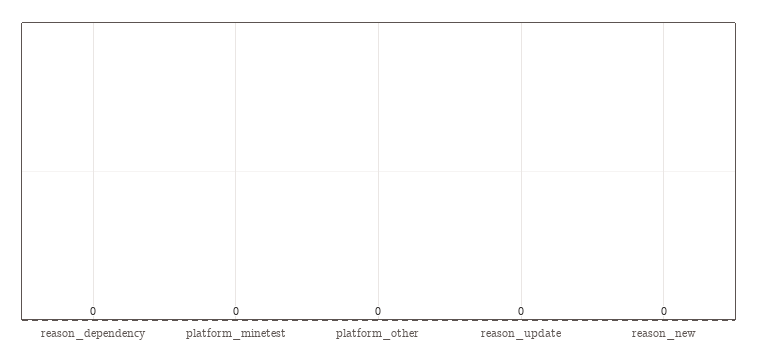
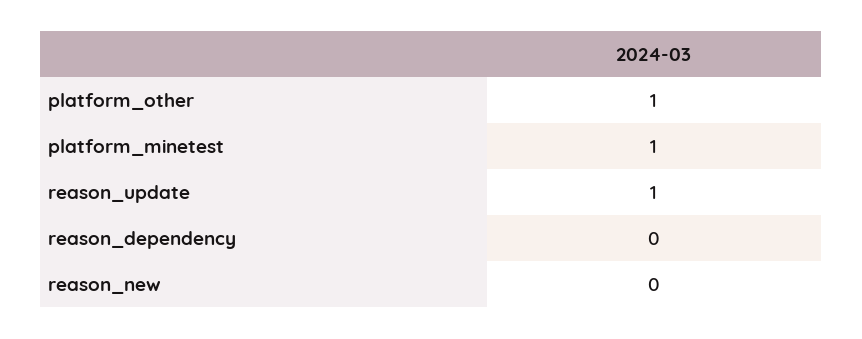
platform_minetest: 0 -> 1
platform_other: 0 -> 1
reason_update: 0 -> 1

